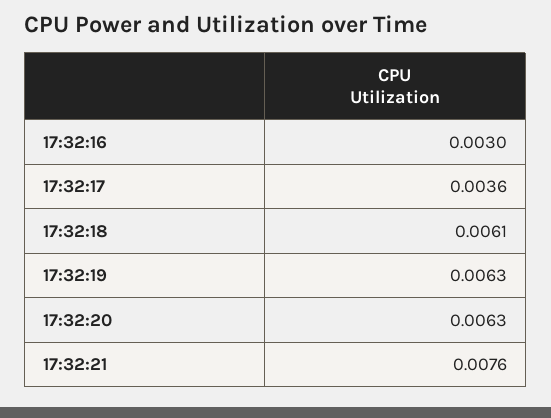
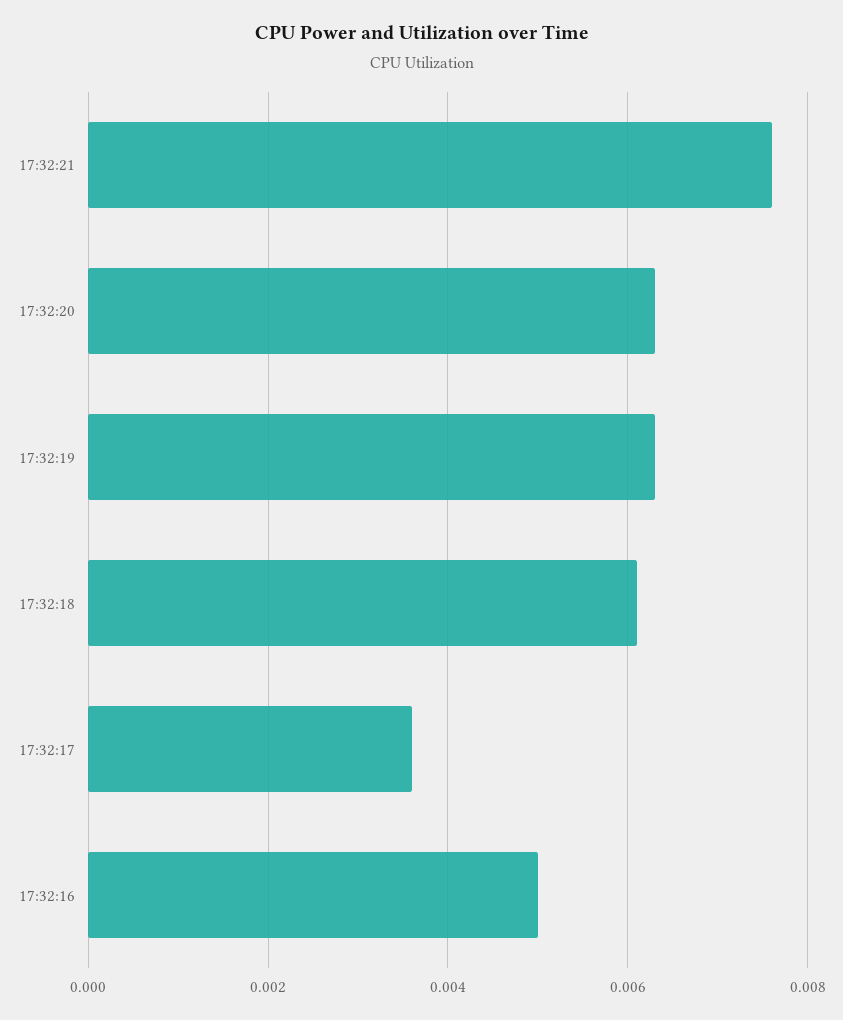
17:32:16: 0.003 -> 0.005

